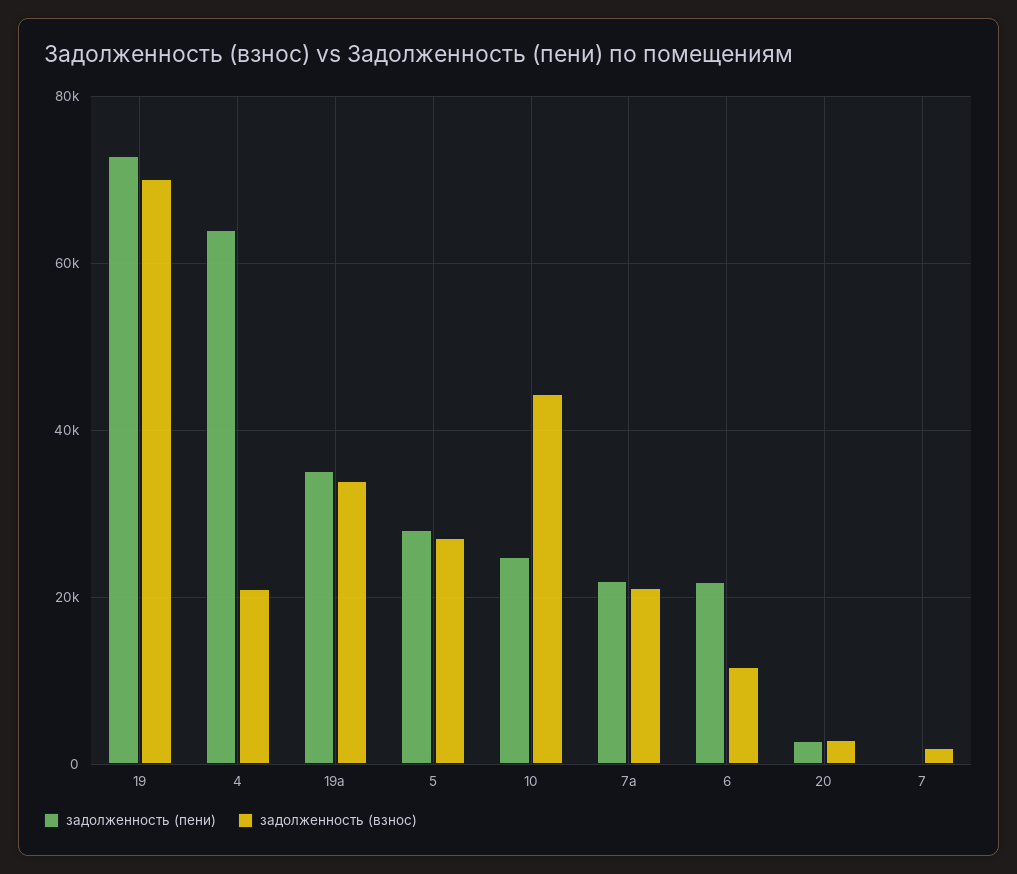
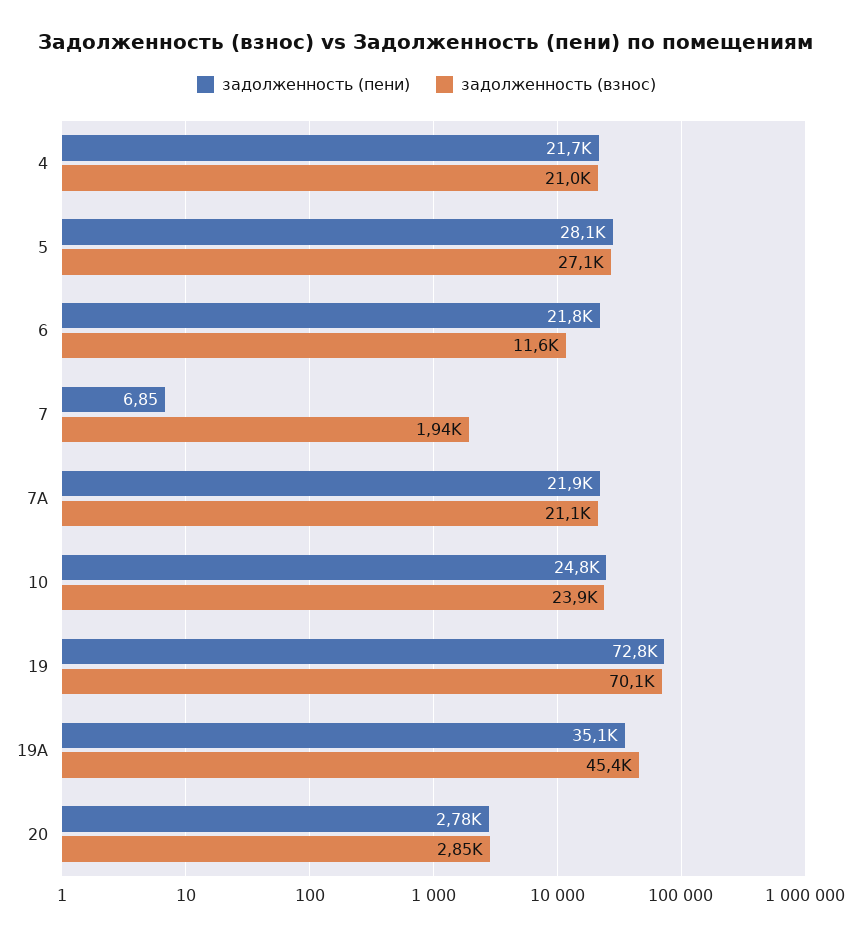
задолженность (пени), 4: 64000 -> 21700
задолженность (взнос), 19а: 34000 -> 45400
задолженность (взнос), 10: 44000 -> 23900

